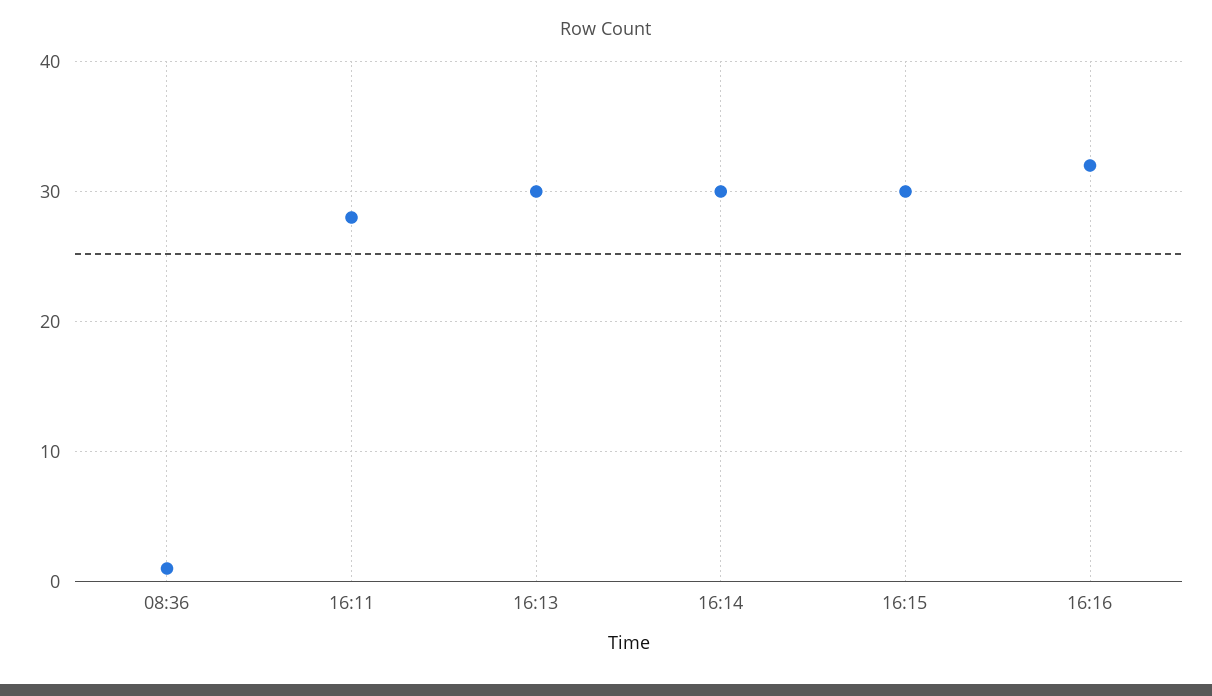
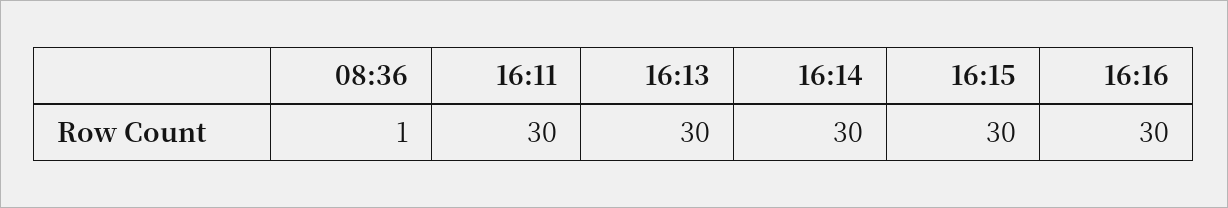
16:11: 28 -> 30
16:16: 32 -> 30

